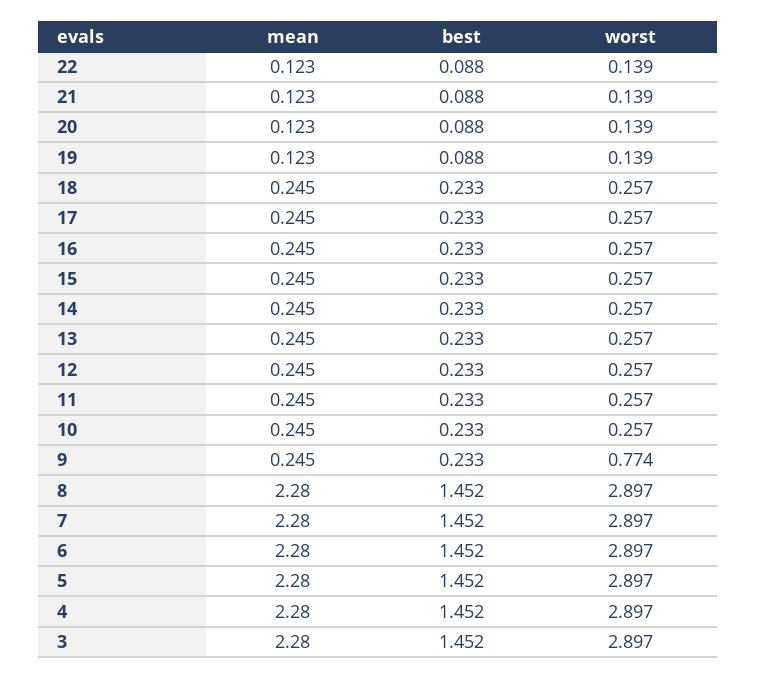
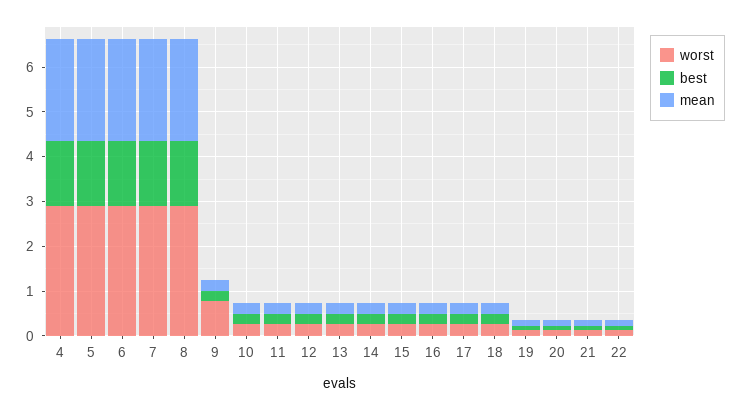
mean, 3: 2.28 -> none
best, 3: 1.452 -> none
worst, 3: 2.897 -> none

